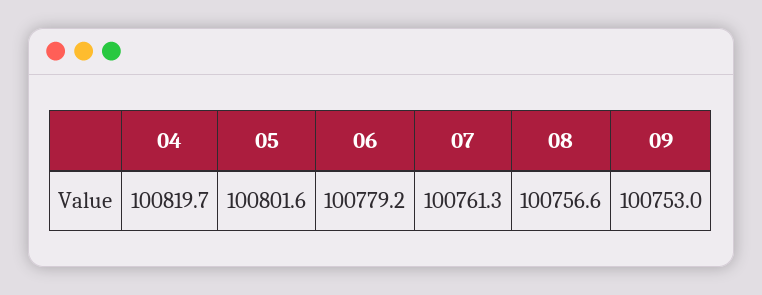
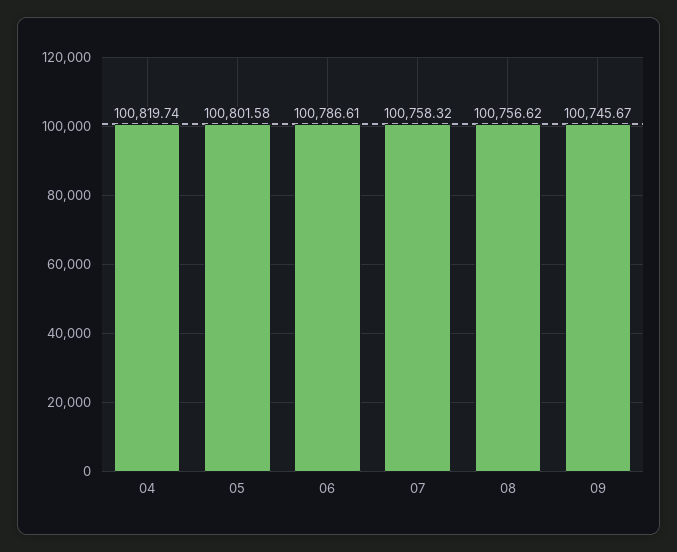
06: 100779.2 -> 100786.61
07: 100761.3 -> 100758.32
09: 100753 -> 100745.67

